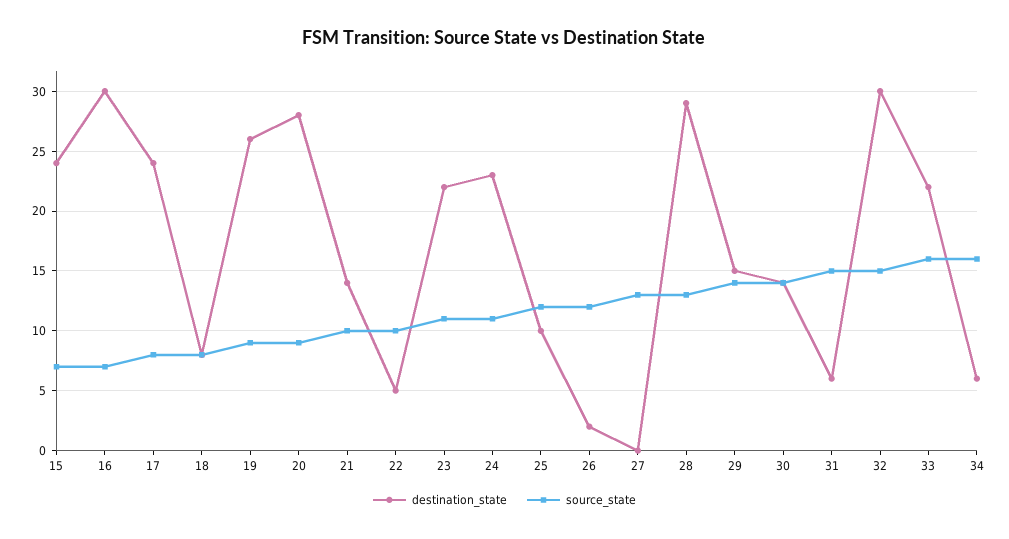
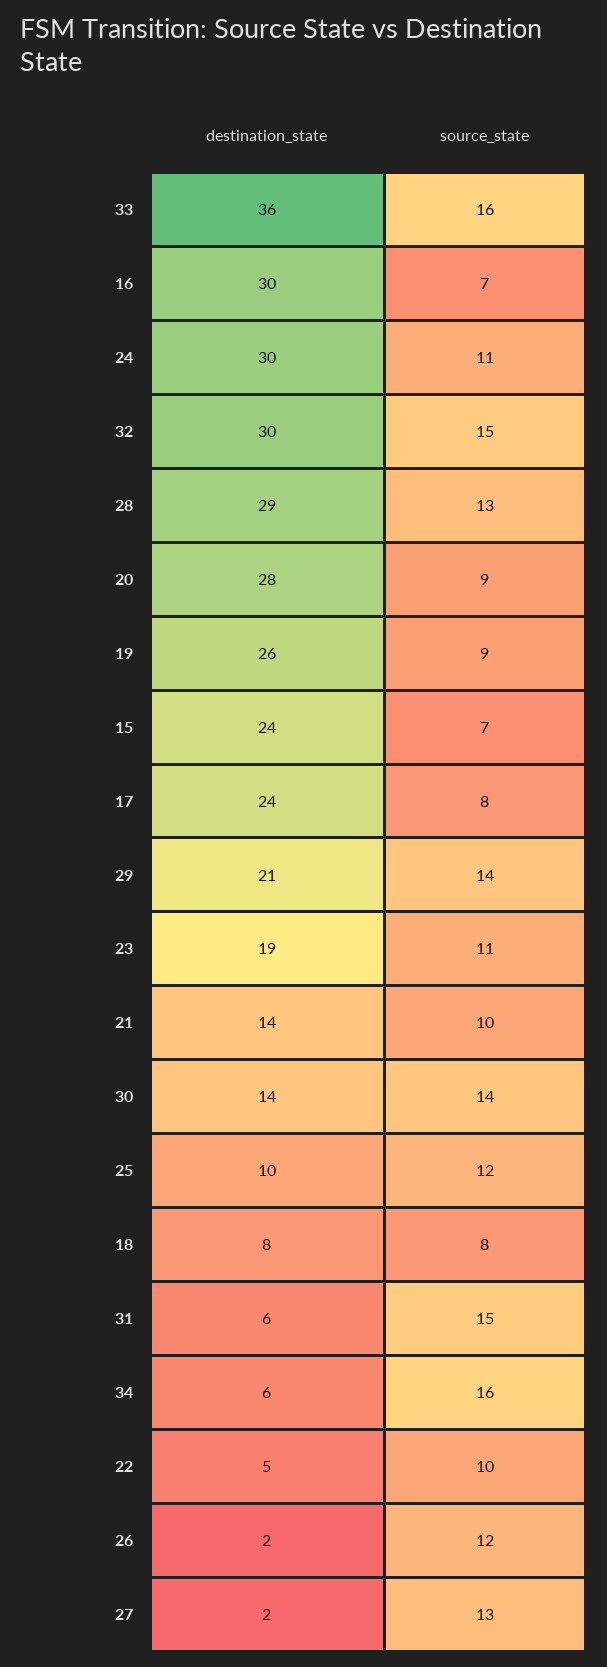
destination_state, 23: 22 -> 19
destination_state, 24: 23 -> 30
destination_state, 27: 0 -> 2
destination_state, 29: 15 -> 21
destination_state, 33: 22 -> 36

